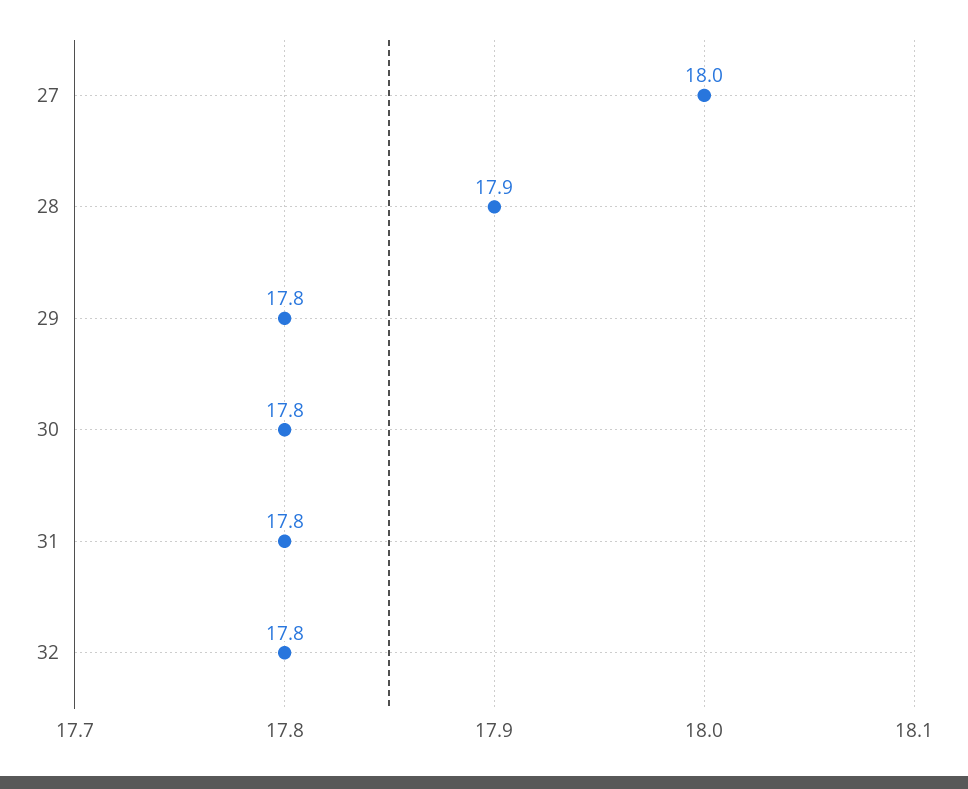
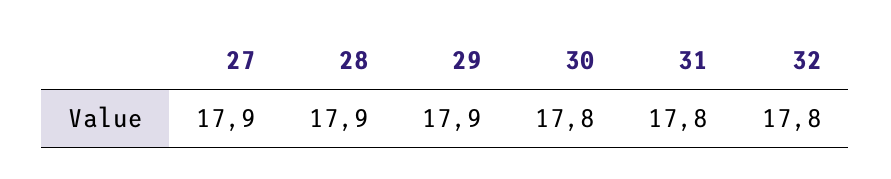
27: 18 -> 17.9
29: 17.8 -> 17.9

